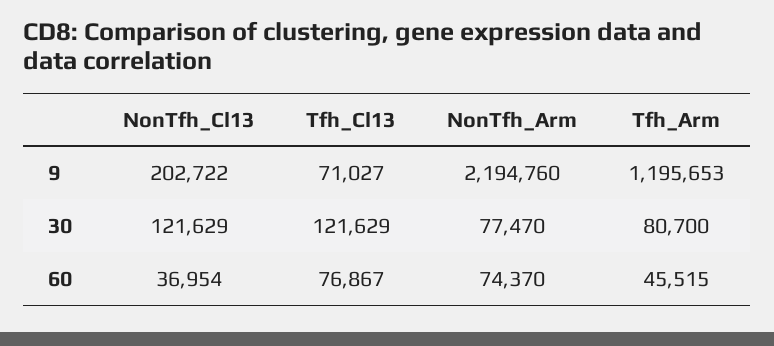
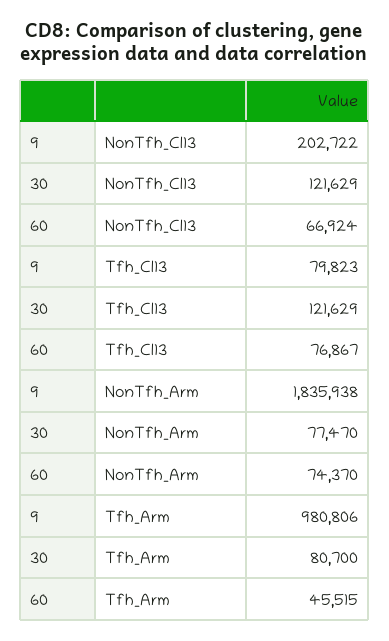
Tfh_Cl13, 9: 71027 -> 79823
NonTfh_Arm, 9: 2194760 -> 1835938
Tfh_Arm, 9: 1195653 -> 980806
NonTfh_Cl13, 60: 36954 -> 66924

